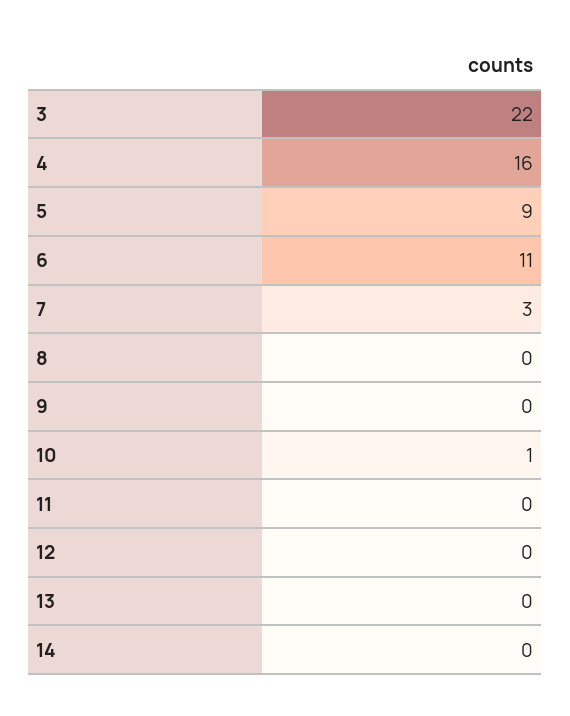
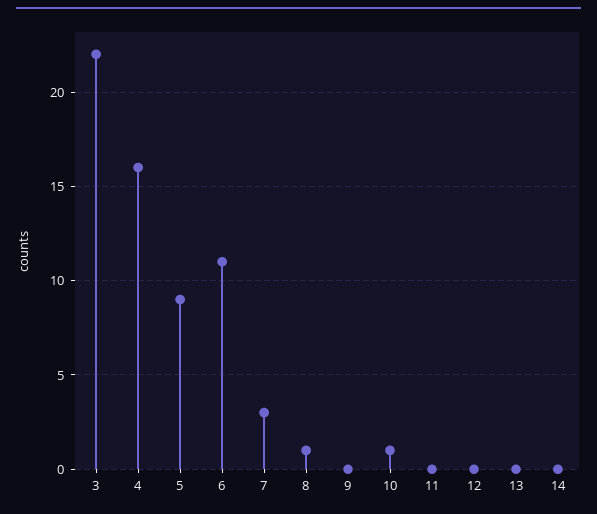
8: 0 -> 1

